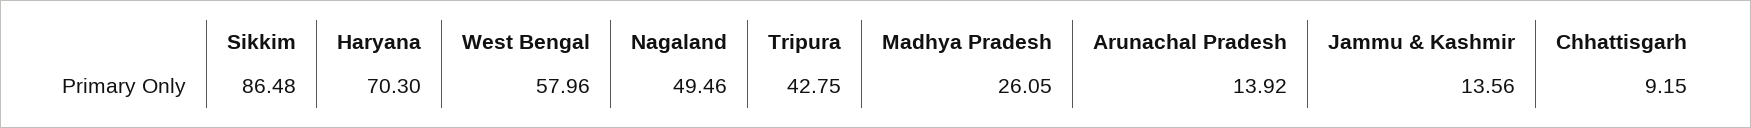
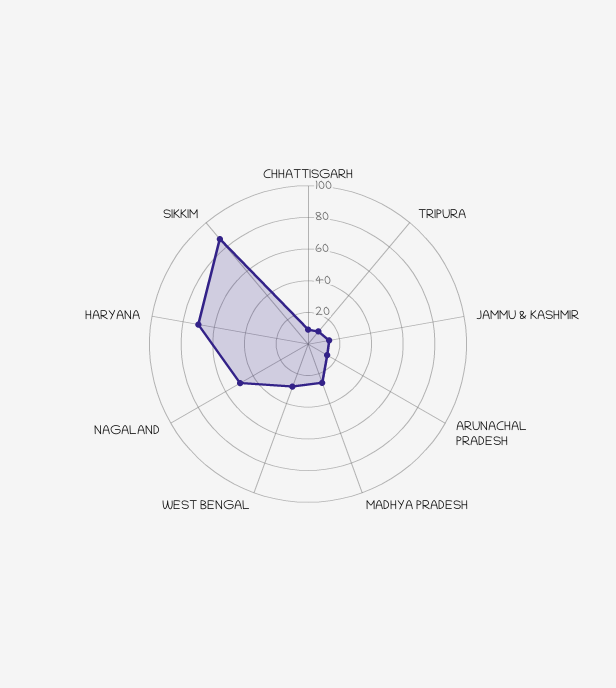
West Bengal: 57.96 -> 30
Tripura: 42.75 -> 10

